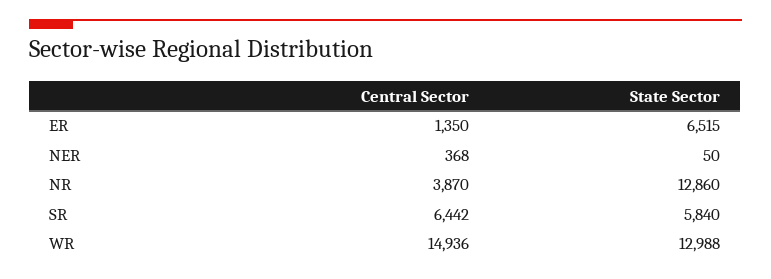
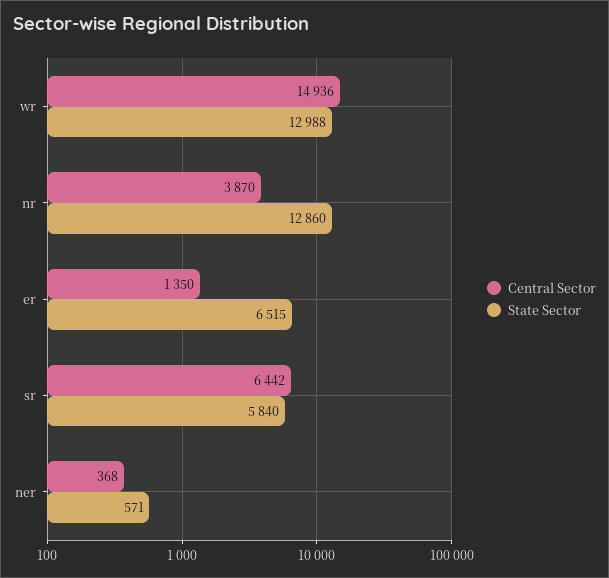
State Sector, NER: 50 -> 571

